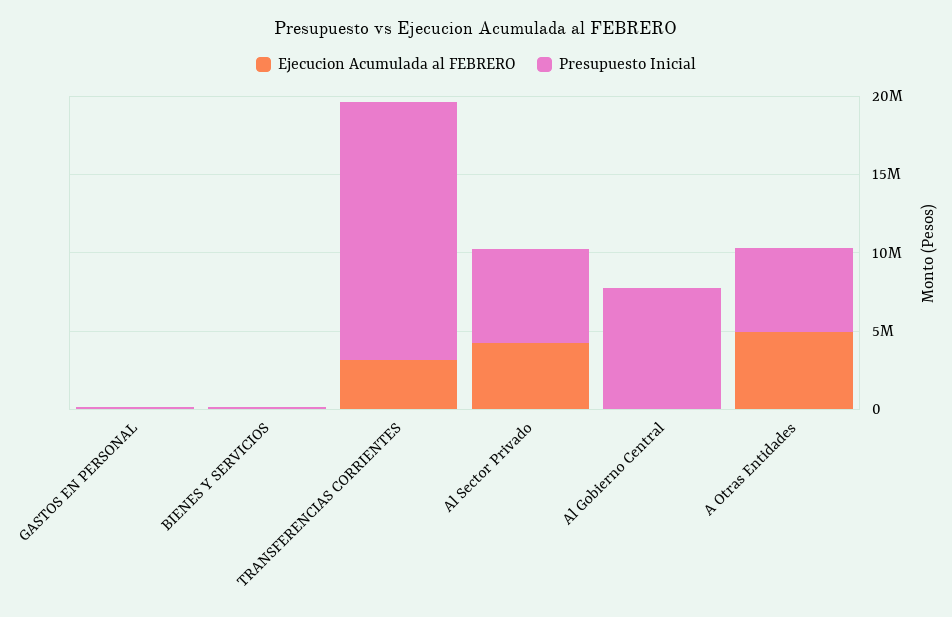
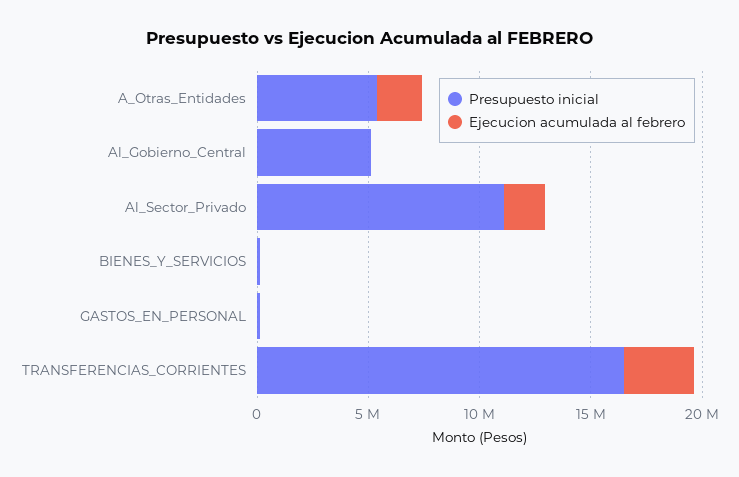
Ejecucion Acumulada al FEBRERO, Al Sector Privado: 4000000 -> 2000000
Presupuesto Inicial, Al Sector Privado: 6000000 -> 11000000
Presupuesto Inicial, Al Gobierno Central: 8000000 -> 5000000
Ejecucion Acumulada al FEBRERO, A Otras Entidades: 5000000 -> 2000000

